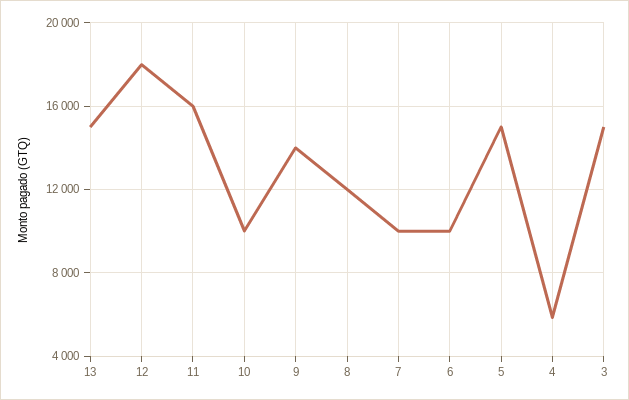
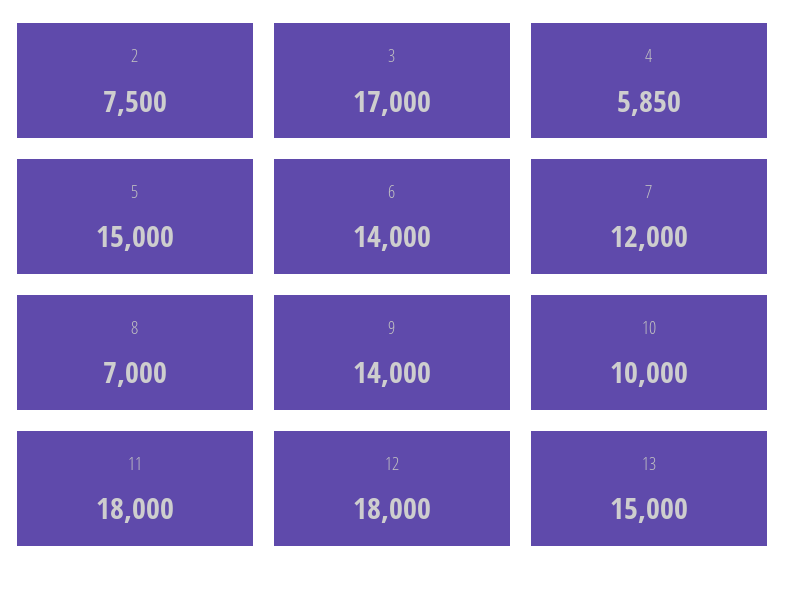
11: 16000 -> 18000
8: 12000 -> 7000
7: 10000 -> 12000
6: 10000 -> 14000
3: 15000 -> 17000
2: none -> 7500

